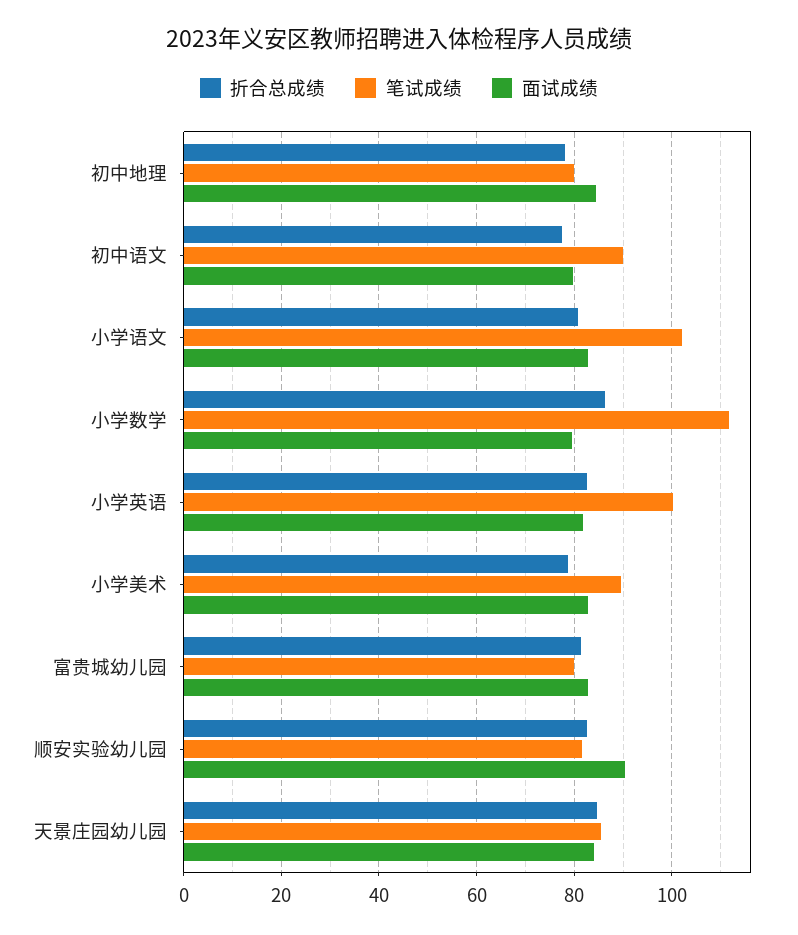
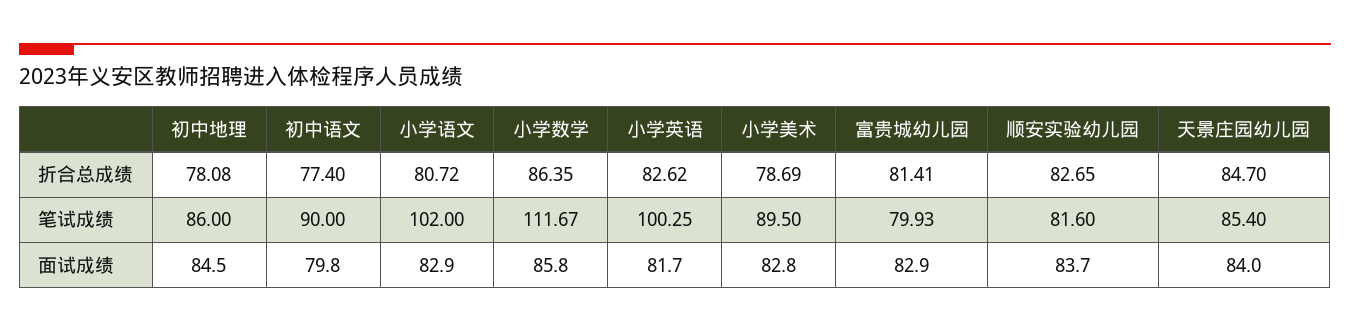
笔试成绩, 初中地理: 80 -> 86
面试成绩, 小学数学: 80 -> 85.8
面试成绩, 顺安实验幼儿园: 90 -> 83.7

